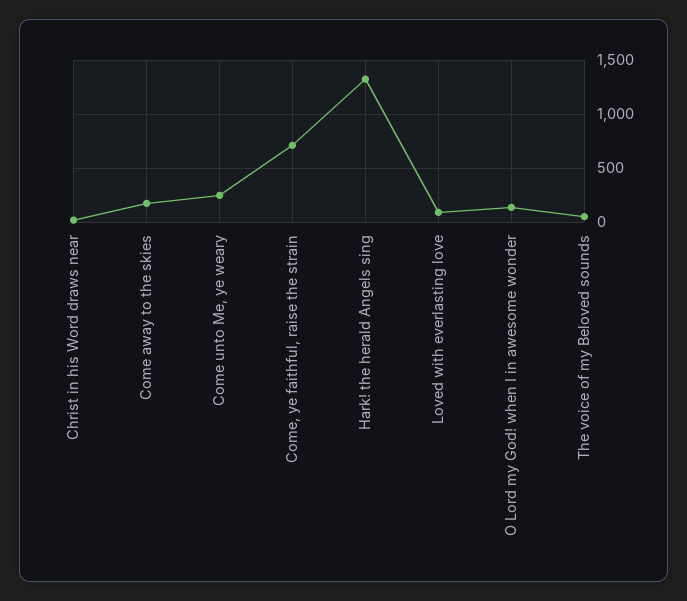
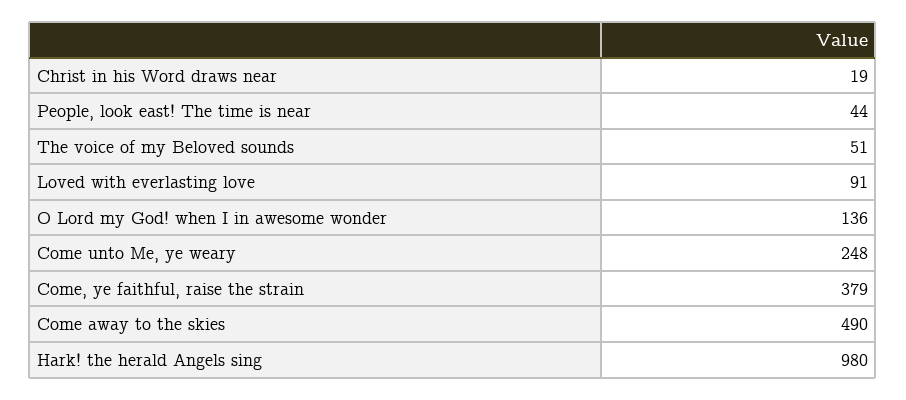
Come away to the skies: 200 -> 490
Come, ye faithful, raise the strain: 700 -> 379
Hark! the herald Angels sing: 1300 -> 980
People, look east! The time is near: none -> 44

